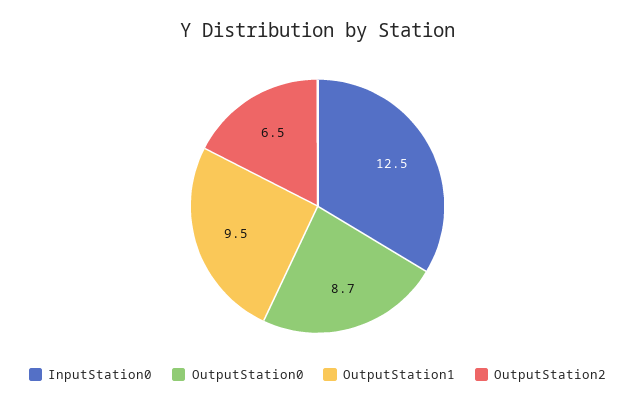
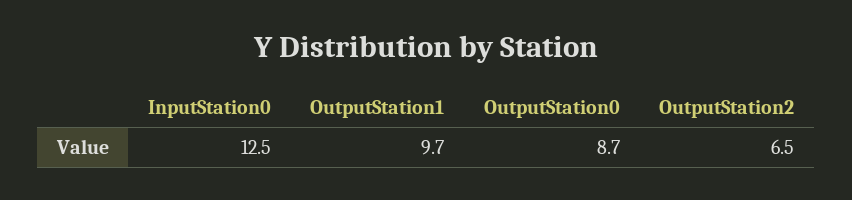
OutputStation1: 9.5 -> 9.7

